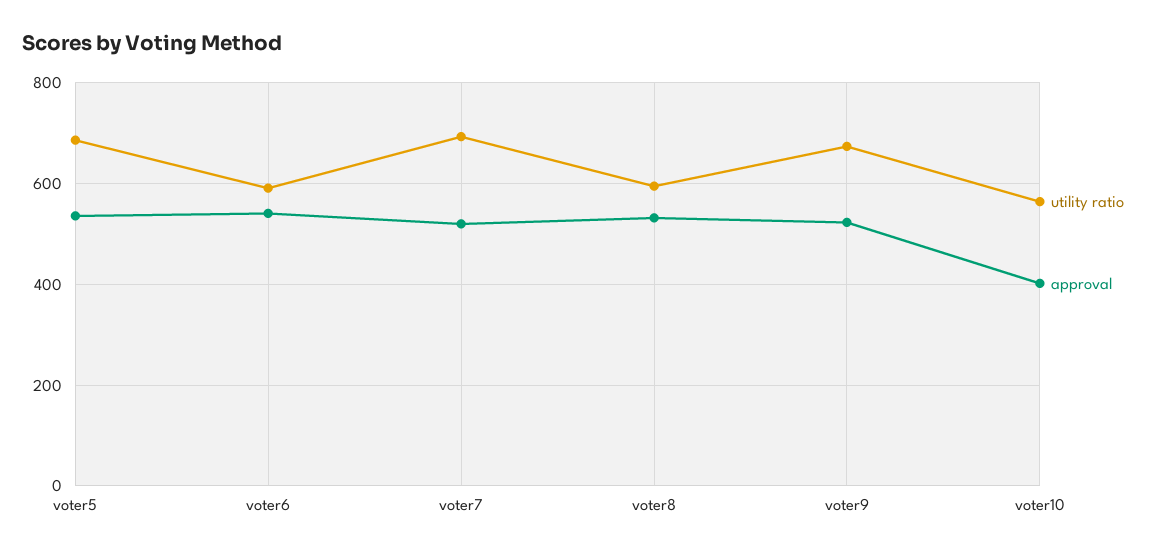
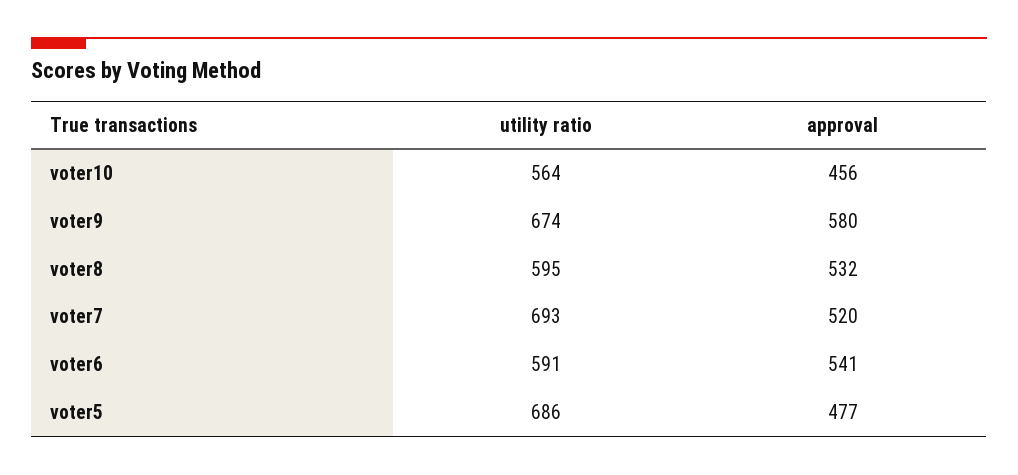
approval, voter5: 540 -> 477
approval, voter9: 520 -> 580
approval, voter10: 400 -> 456

